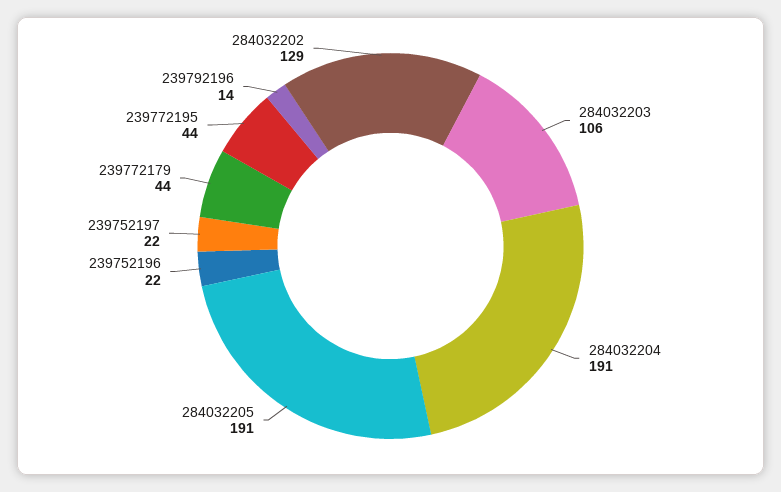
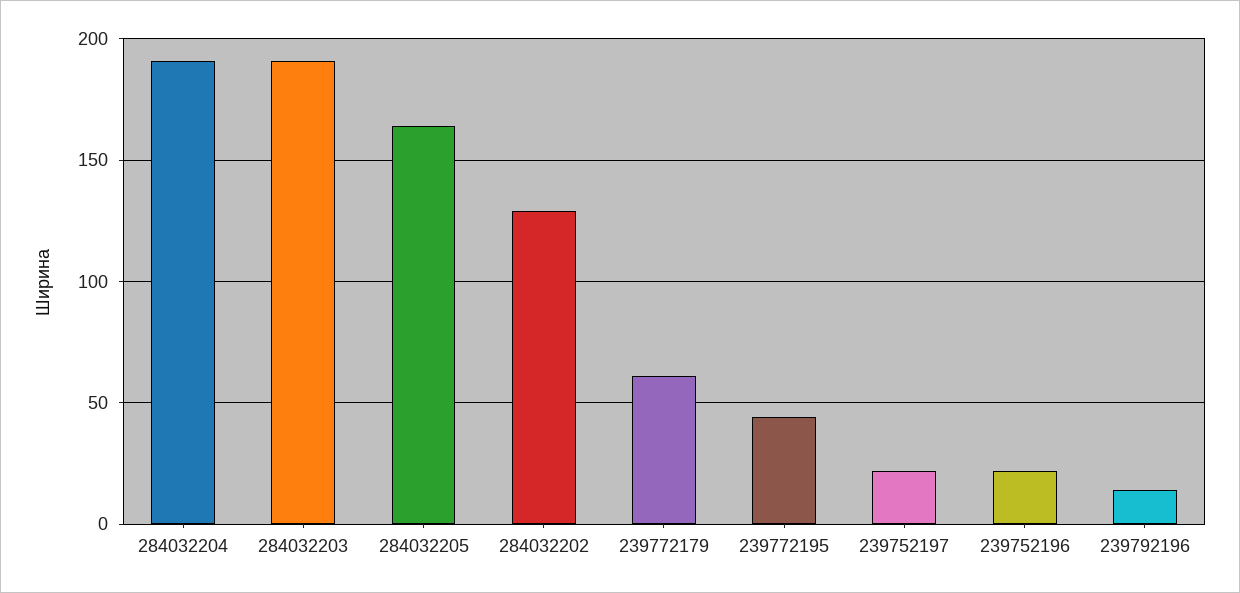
284032203: 106 -> 190
284032205: 191 -> 165
239772179: 44 -> 60

